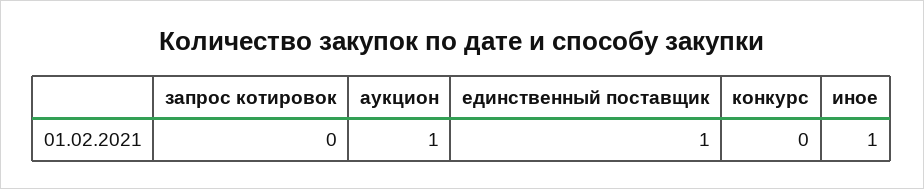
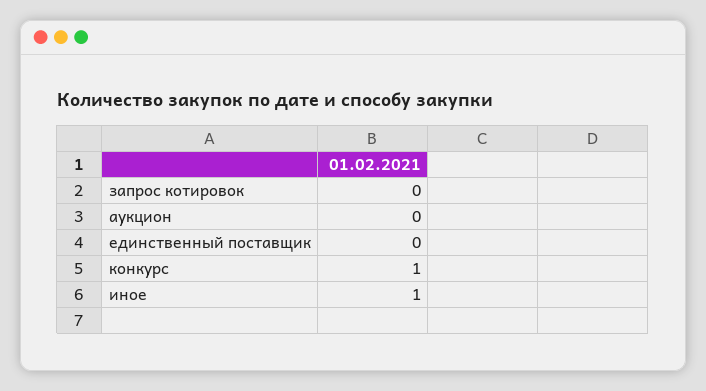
аукцион: 1 -> 0
единственный поставщик: 1 -> 0
конкурс: 0 -> 1

